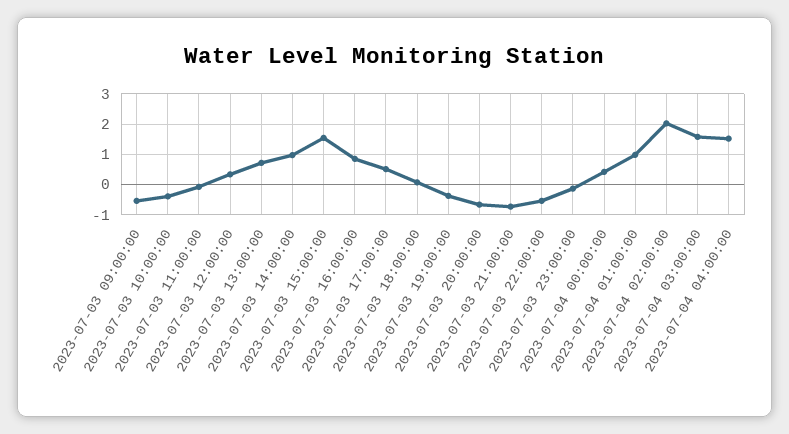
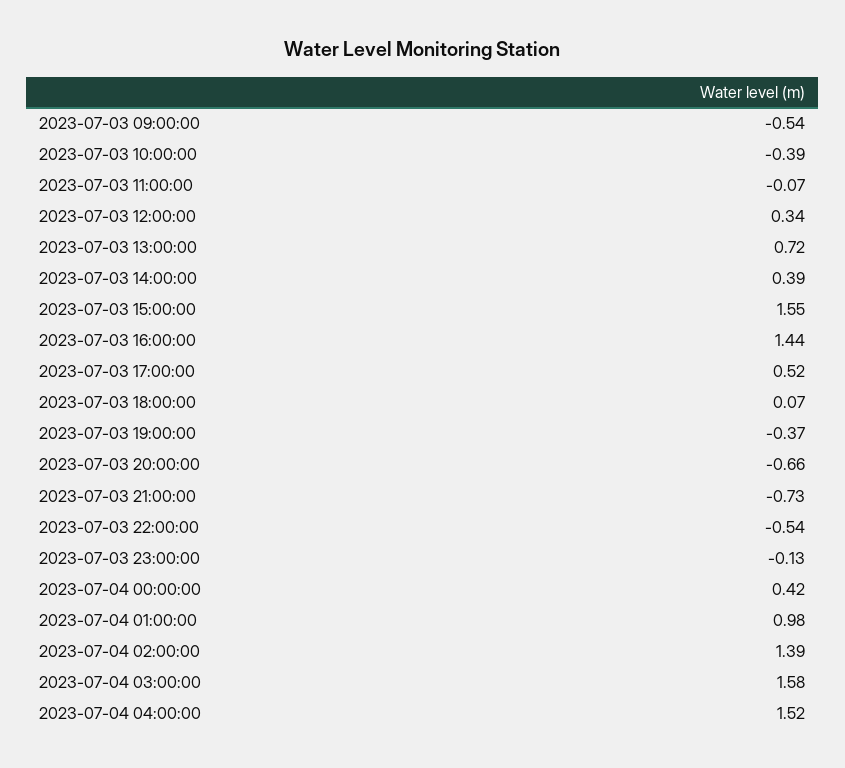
2023-07-03 14:00:00: 1 -> 0.39
2023-07-03 16:00:00: 0.8 -> 1.44
2023-07-04 02:00:00: 2 -> 1.39

